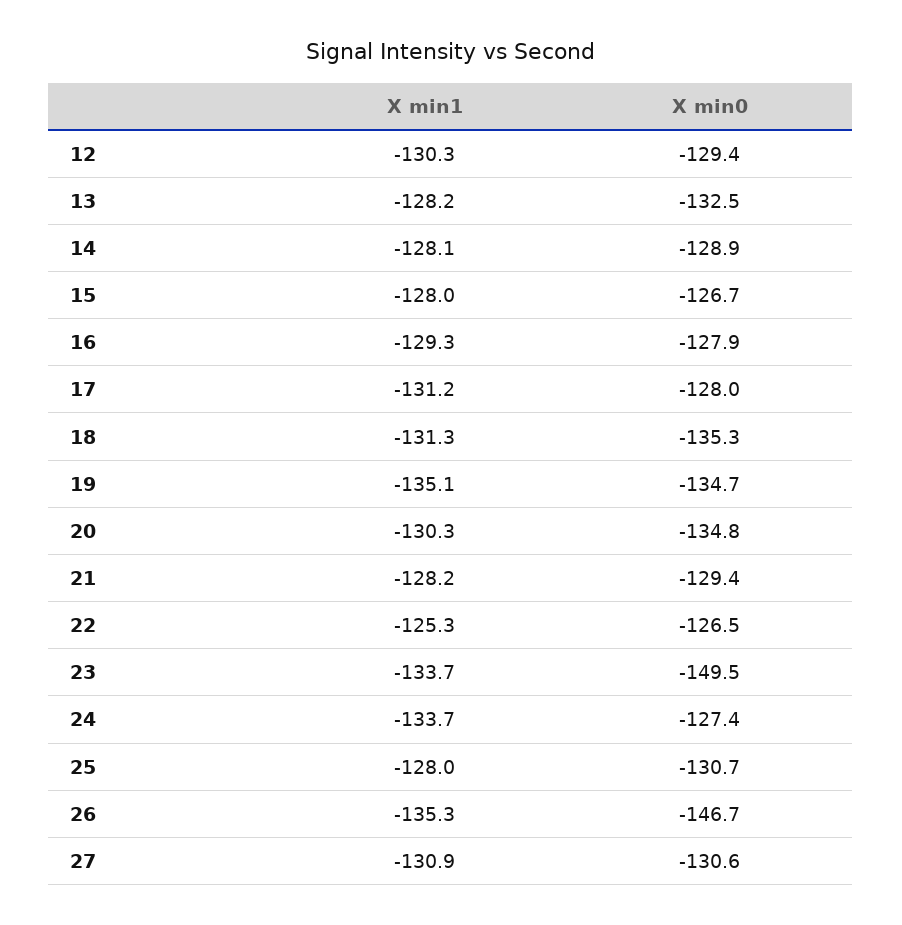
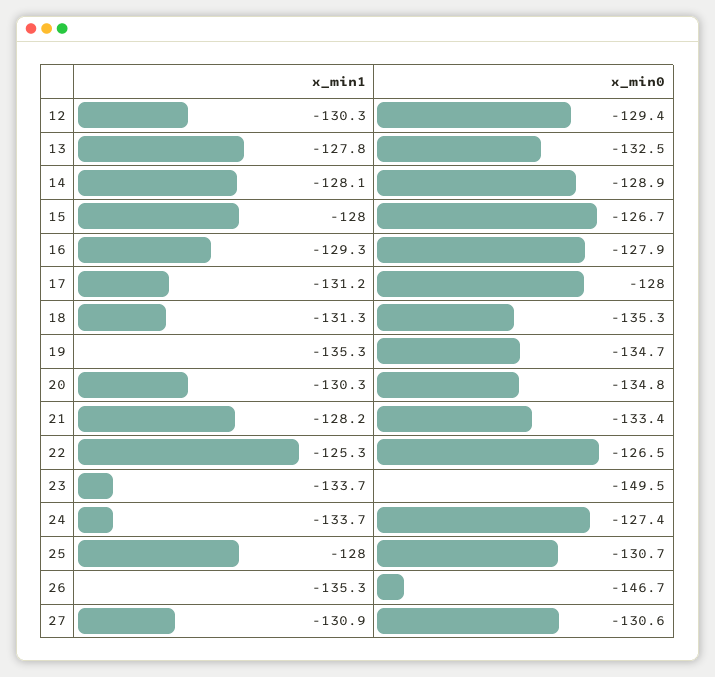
X min1, 13: -128.2 -> -127.8
X min1, 19: -135.1 -> -135.3
X min0, 21: -129.4 -> -133.4

